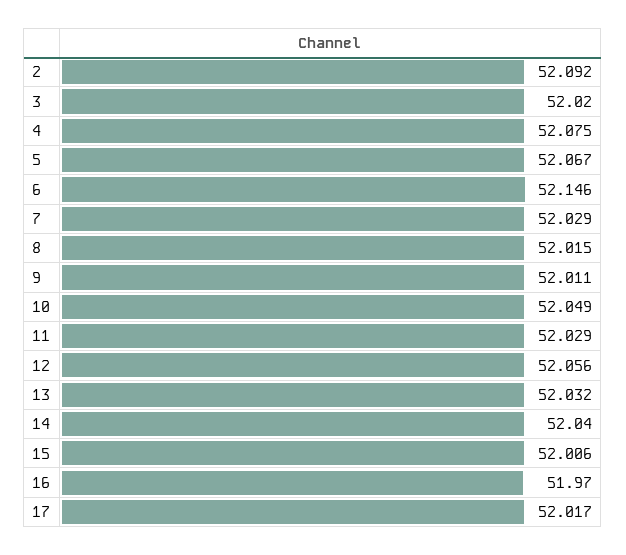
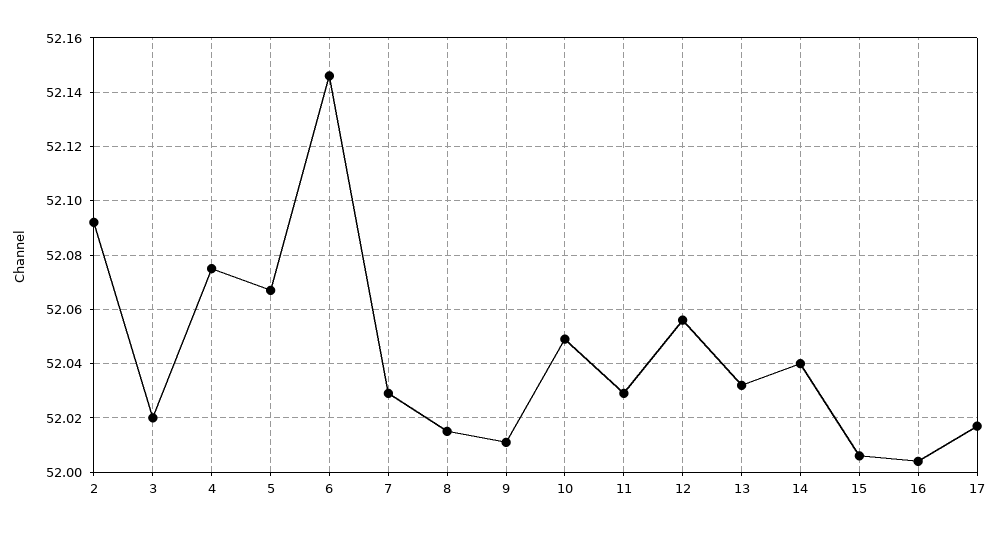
16: 51.97 -> 52.005

